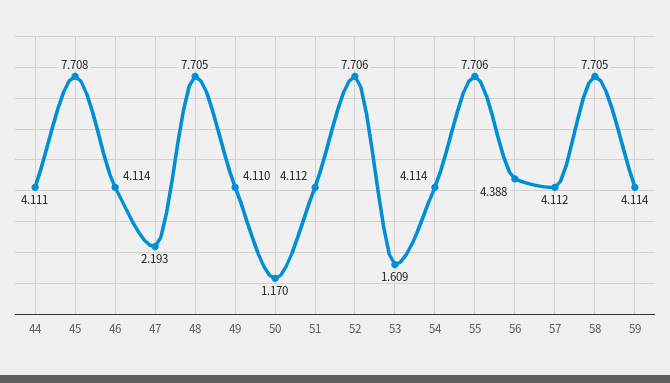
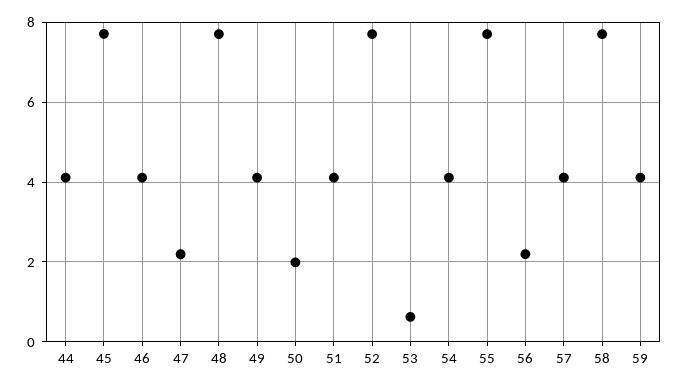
50: 1.17 -> 2
53: 1.609 -> 0.6
56: 4.388 -> 2.2

